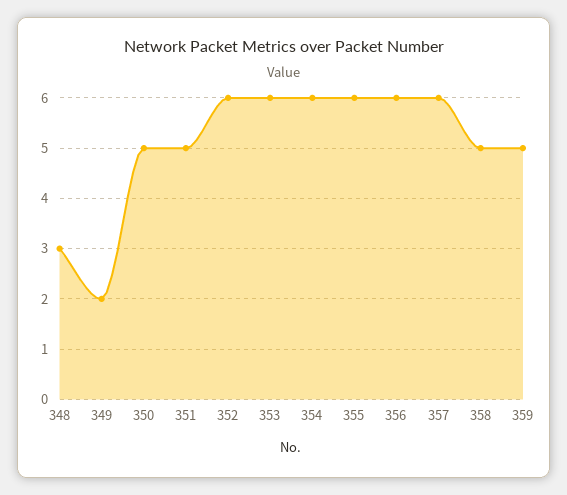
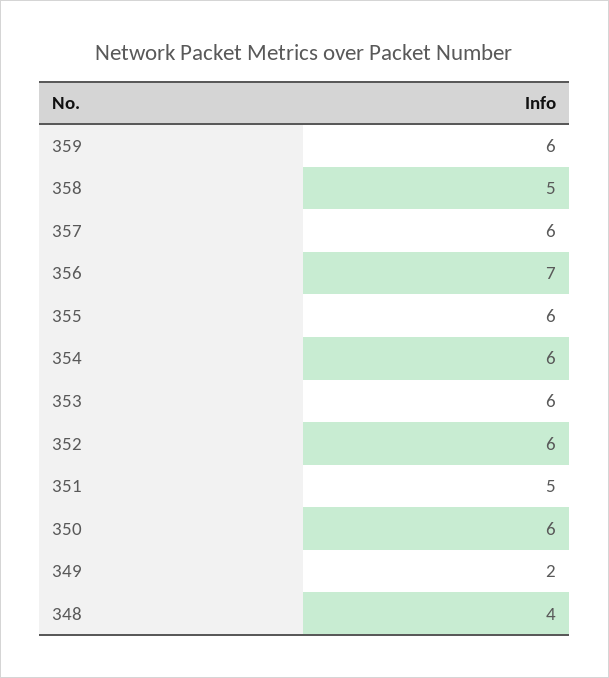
348: 3 -> 4
350: 5 -> 6
356: 6 -> 7
359: 5 -> 6

